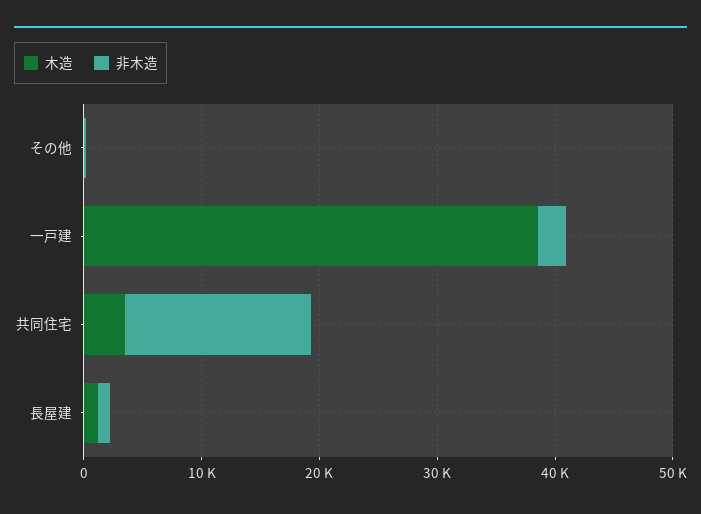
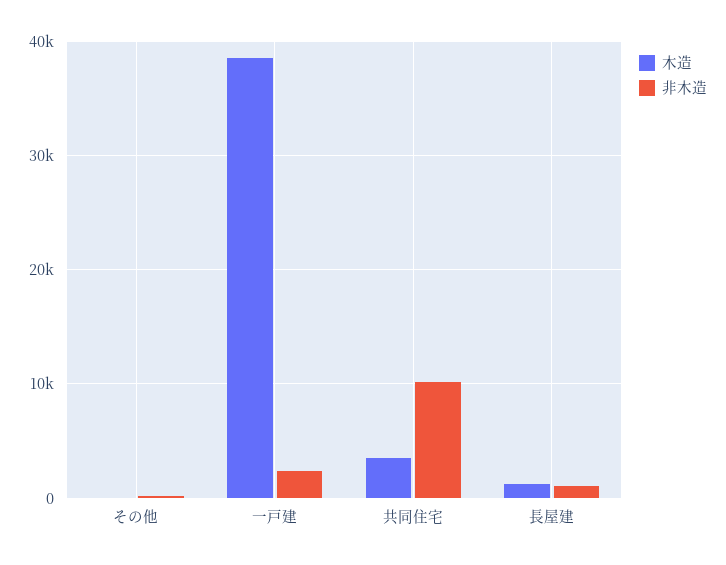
非木造, 共同住宅: 16000 -> 10000

